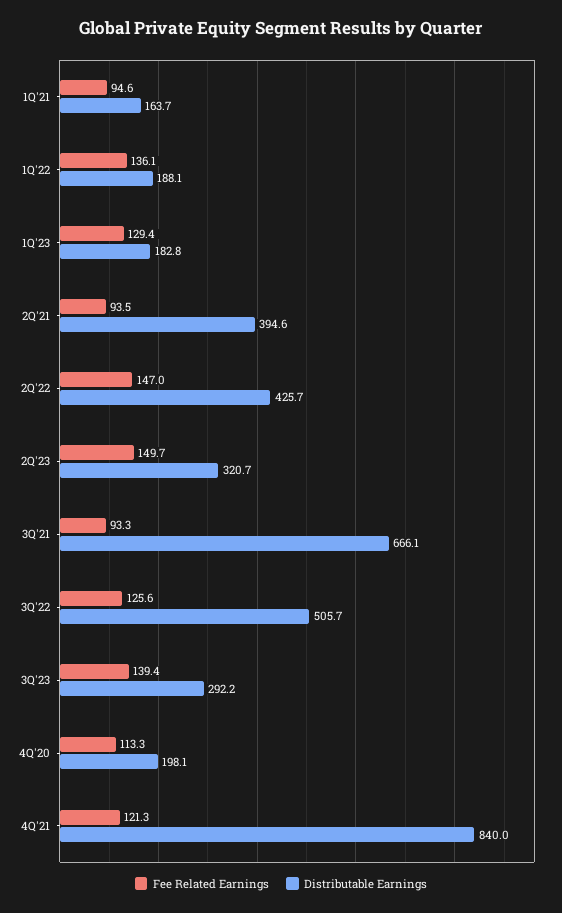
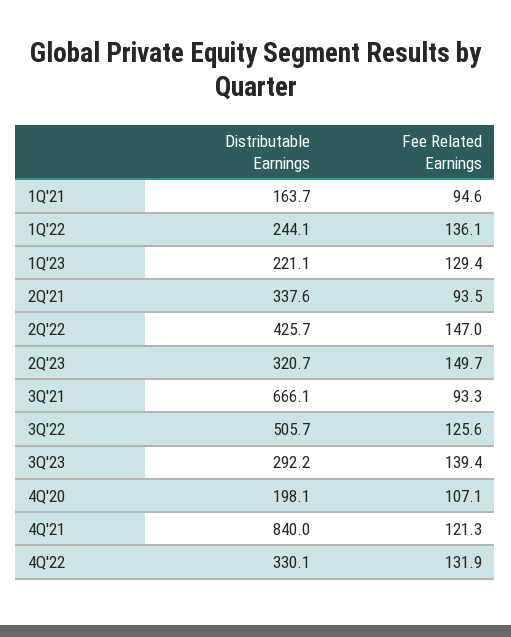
Distributable Earnings, 1Q'22: 188.1 -> 244.1
Distributable Earnings, 1Q'23: 182.8 -> 221.1
Distributable Earnings, 2Q'21: 394.6 -> 337.6
Fee Related Earnings, 4Q'20: 113.3 -> 107.1
Distributable Earnings, 4Q'22: none -> 330.1
Fee Related Earnings, 4Q'22: none -> 131.9

